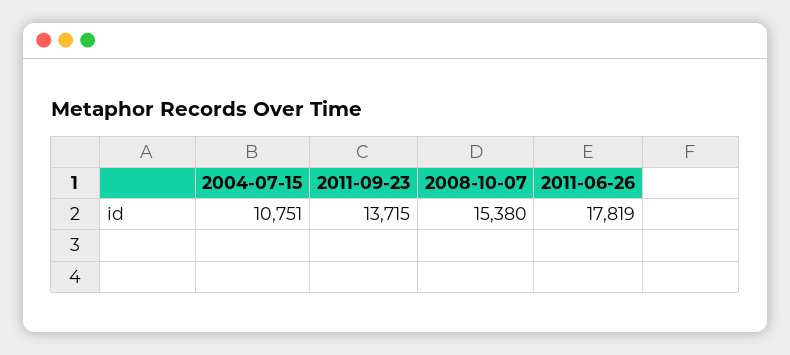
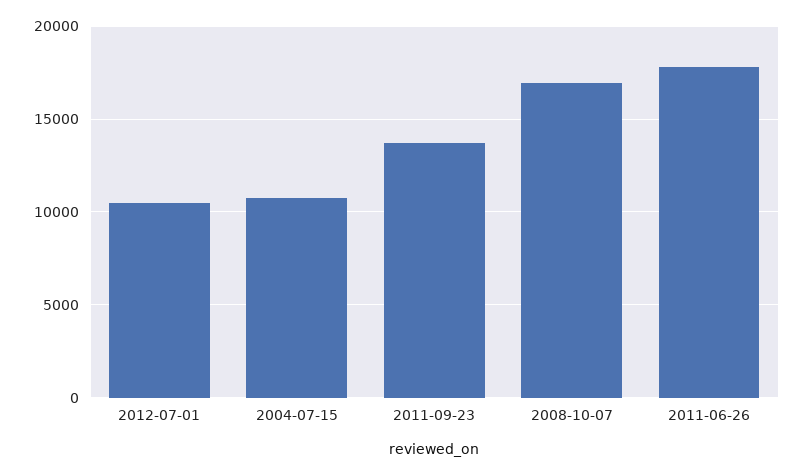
2008-10-07: 15380 -> 17000
2012-07-01: none -> 10500

